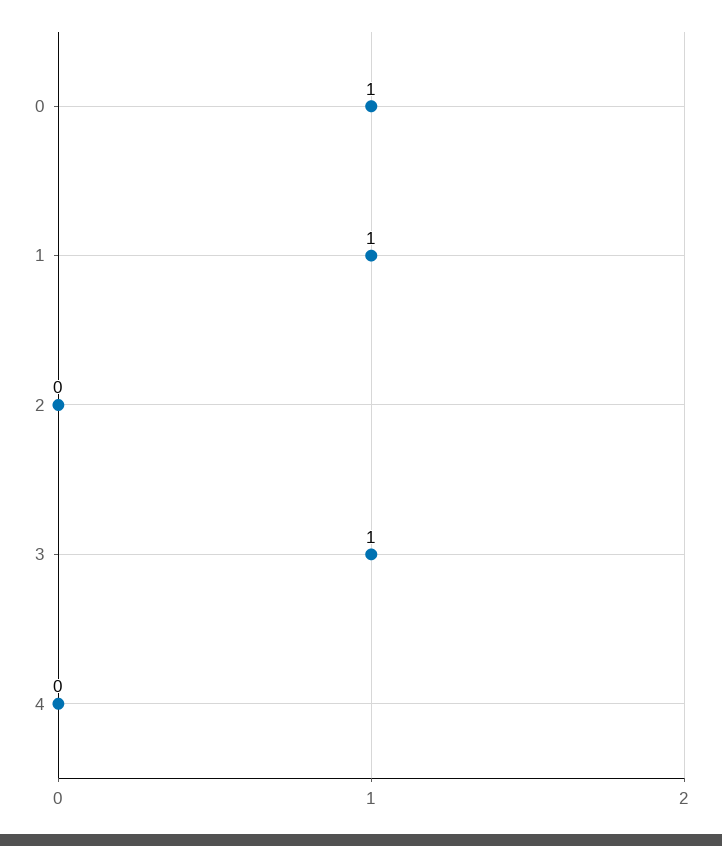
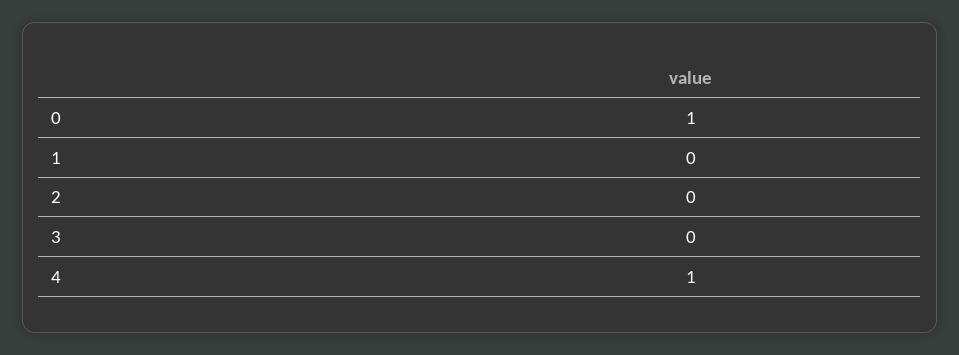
1: 1 -> 0
3: 1 -> 0
4: 0 -> 1

